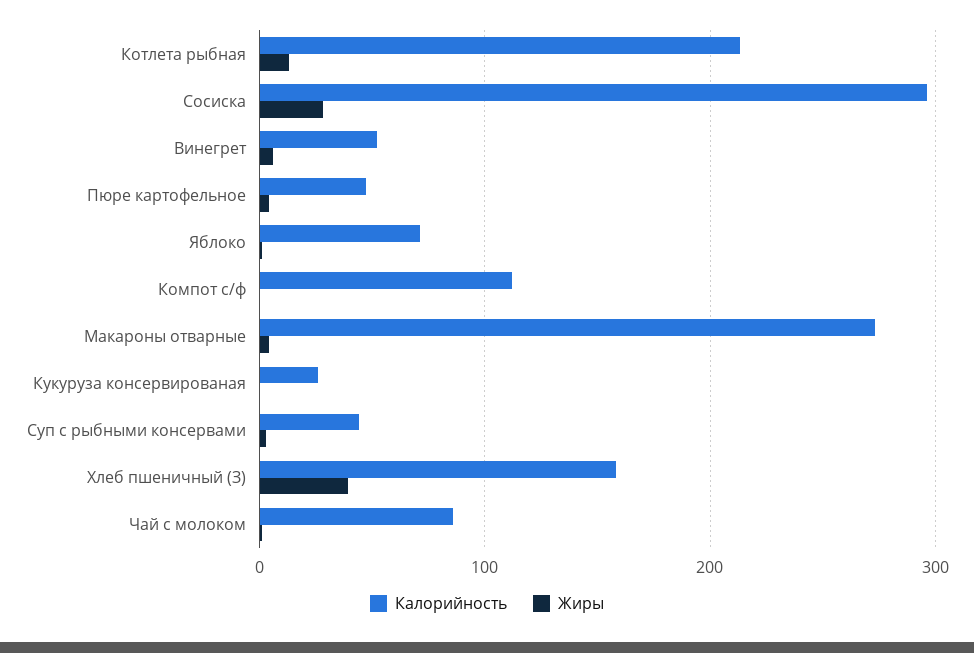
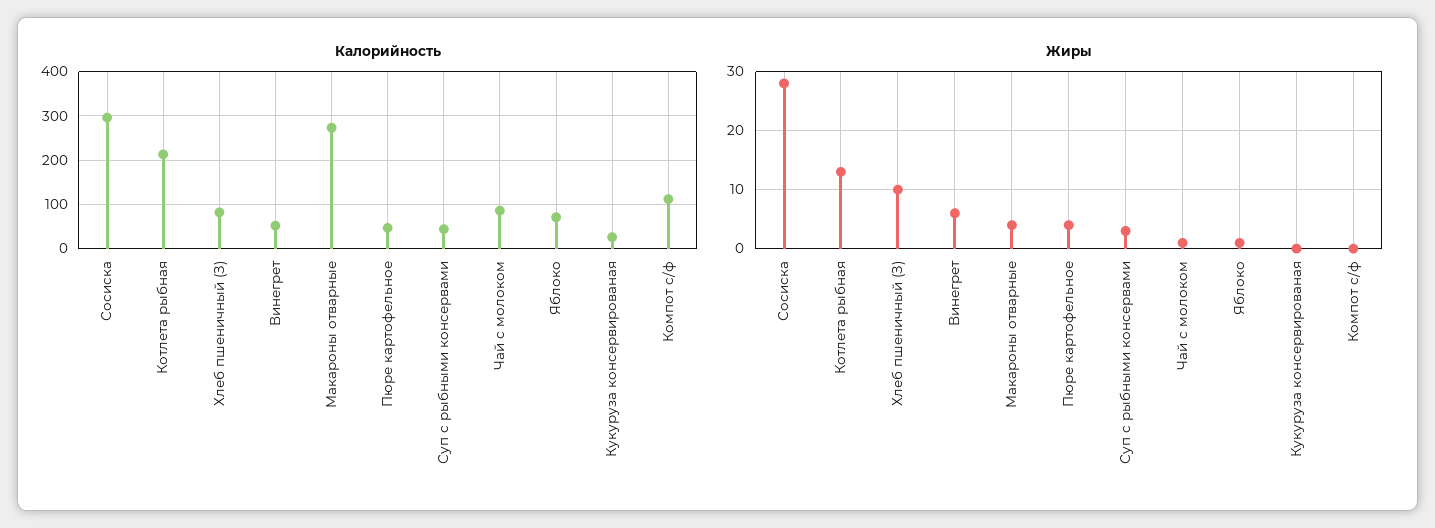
Калорийность, Хлеб пшеничный (З): 160 -> 80
Жиры, Хлеб пшеничный (З): 40 -> 10

